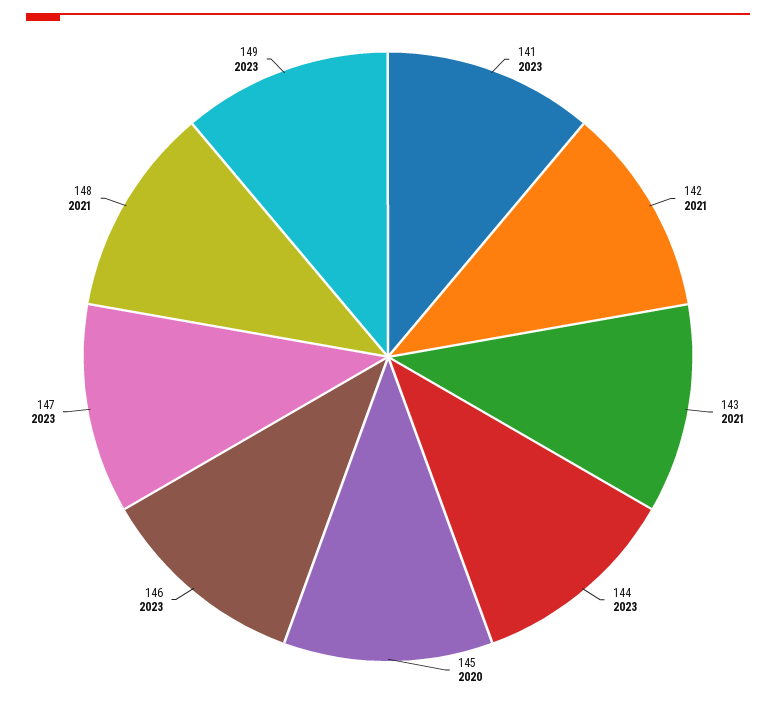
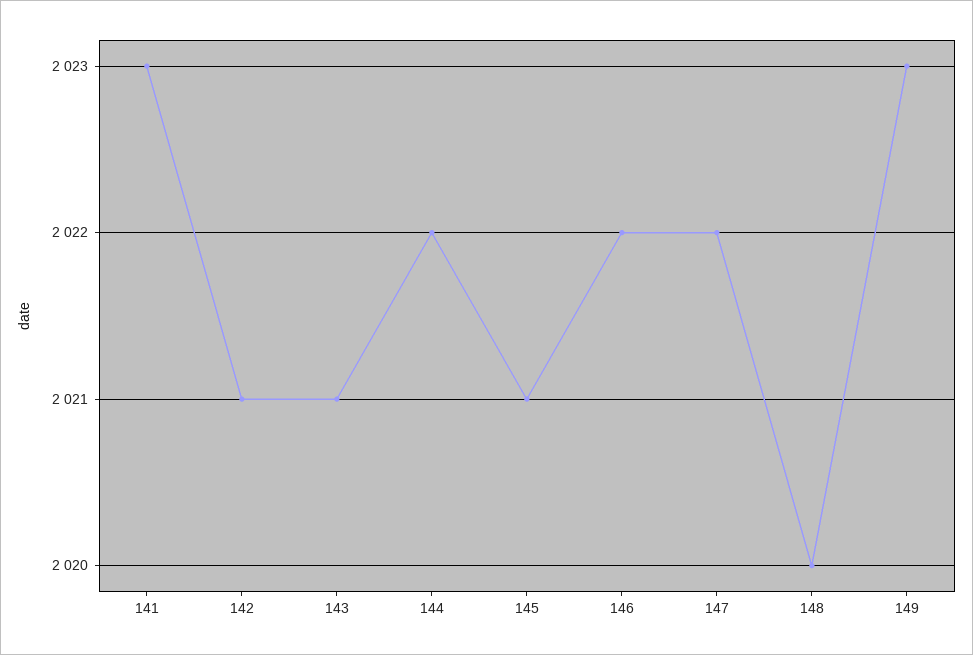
144: 2023 -> 2022
145: 2020 -> 2021
146: 2023 -> 2022
147: 2023 -> 2022
148: 2021 -> 2020

